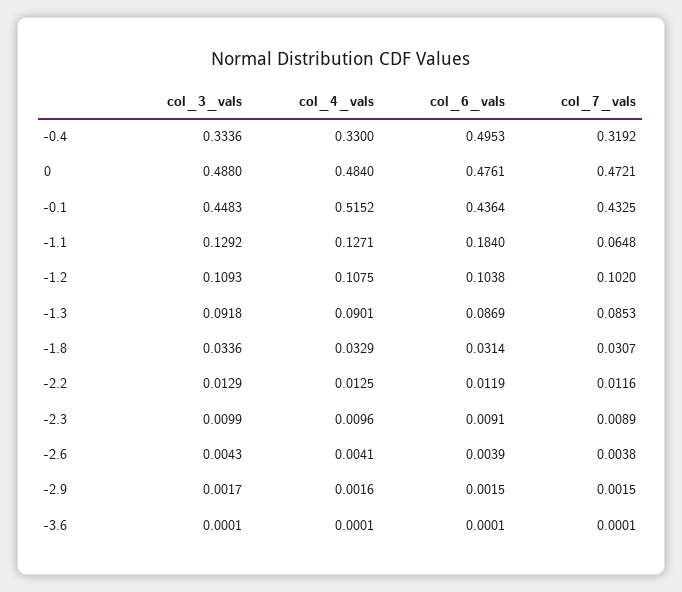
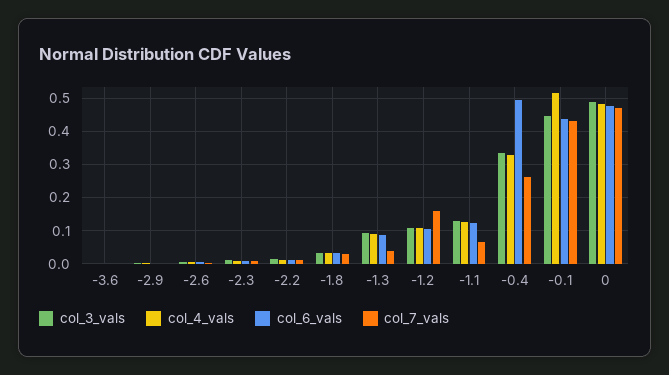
col_7_vals, -0.4: 0.3192 -> 0.26
col_6_vals, -1.1: 0.184 -> 0.12
col_7_vals, -1.2: 0.102 -> 0.16
col_7_vals, -1.3: 0.0853 -> 0.04

